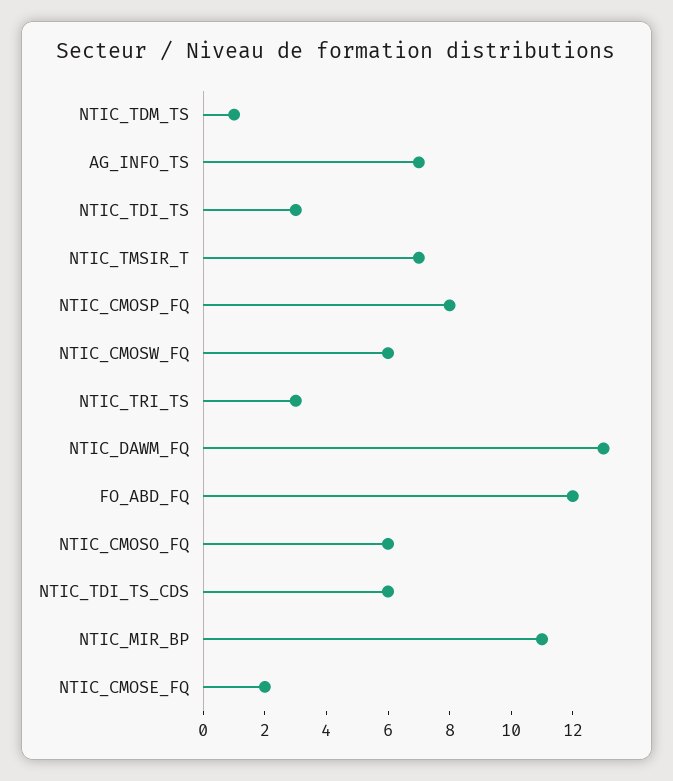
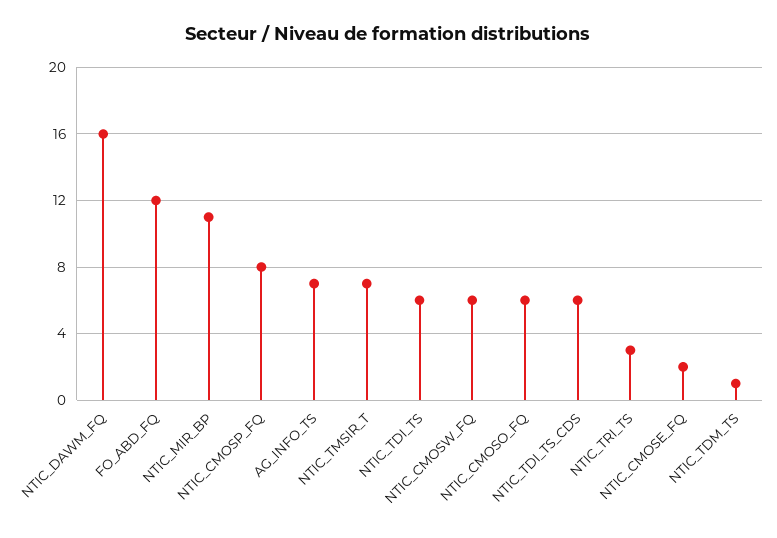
NTIC_TDI_TS: 3 -> 6
NTIC_DAWM_FQ: 13 -> 16

